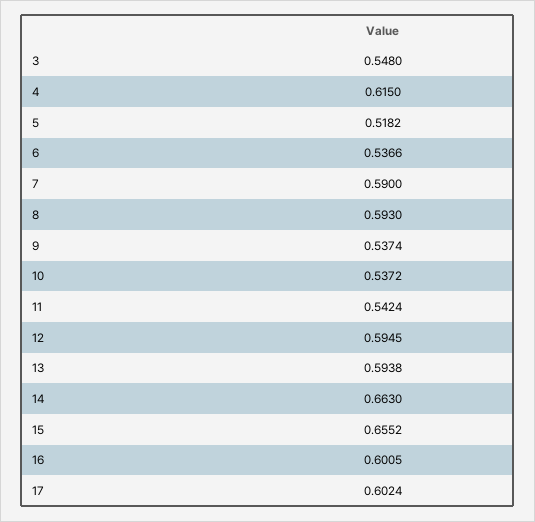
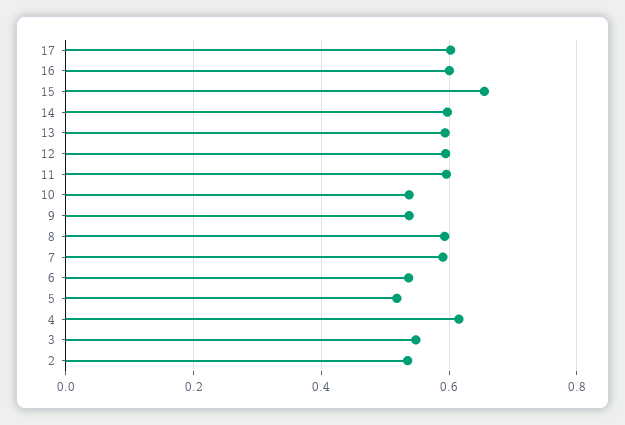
11: 0.5424 -> 0.6
14: 0.663 -> 0.6
2: none -> 0.54

